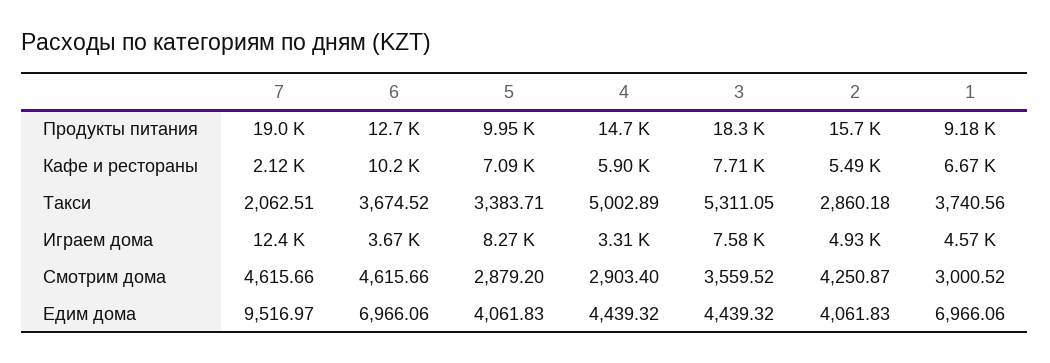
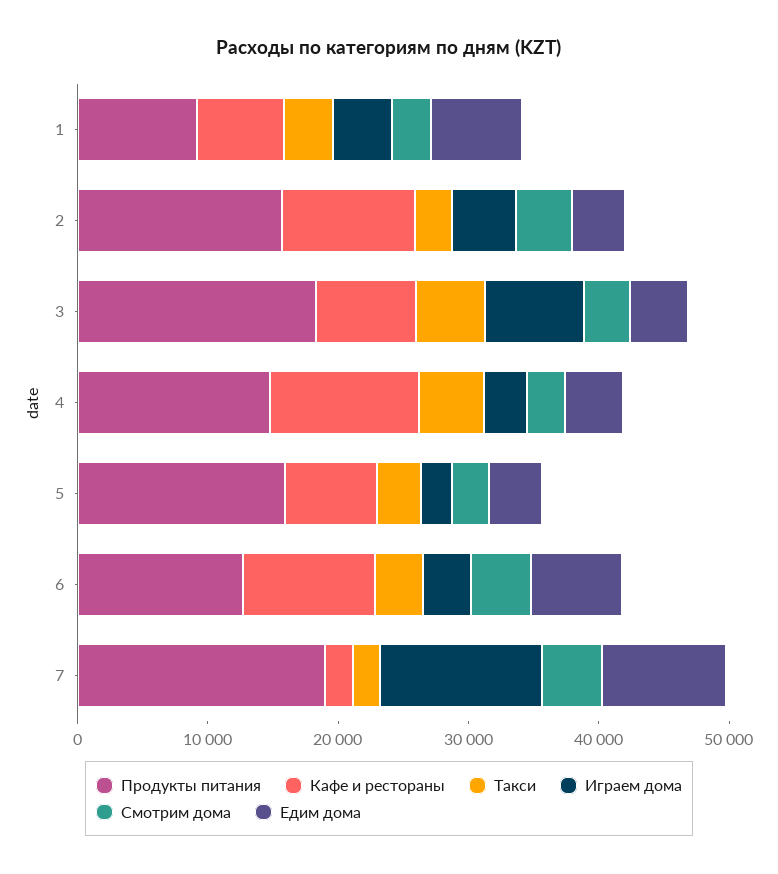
Продукты питания, 5: 9950 -> 16000
Кафе и рестораны, 4: 5900 -> 12000
Кафе и рестораны, 2: 5490 -> 10000
Играем дома, 5: 8270 -> 2000

